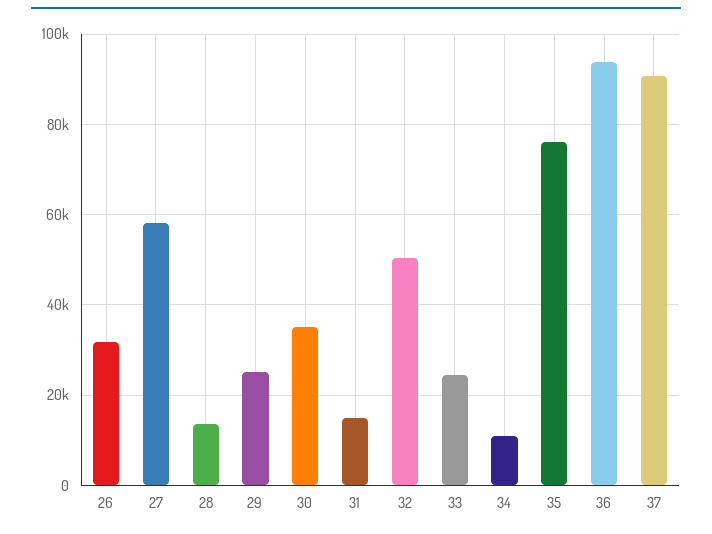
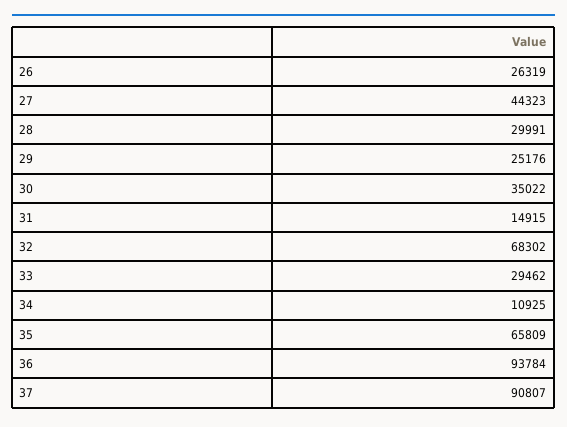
26: 32000 -> 26319
27: 58000 -> 44323
28: 14000 -> 29991
32: 50000 -> 68302
33: 24000 -> 29462
35: 76000 -> 65809

